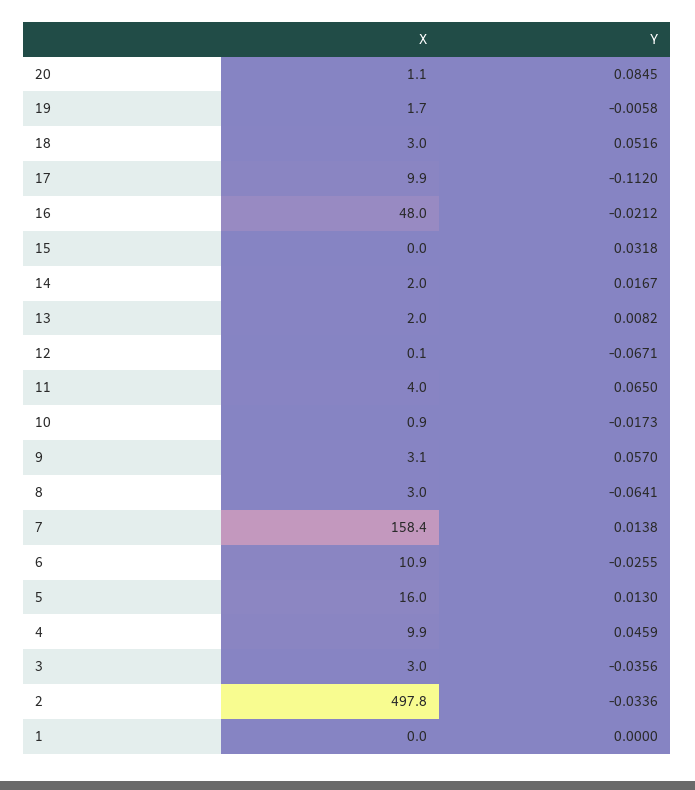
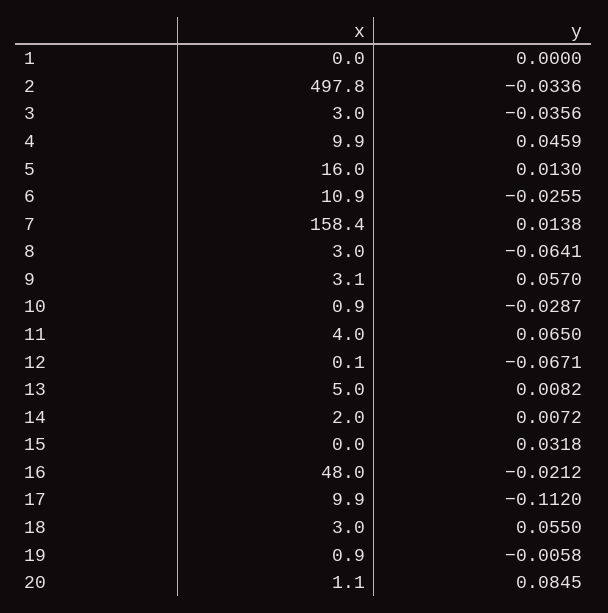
X, 19: 1.7 -> 0.9
Y, 18: 0.0516 -> 0.055
Y, 14: 0.0167 -> 0.0072
X, 13: 2 -> 5
Y, 10: -0.0173 -> -0.0287

